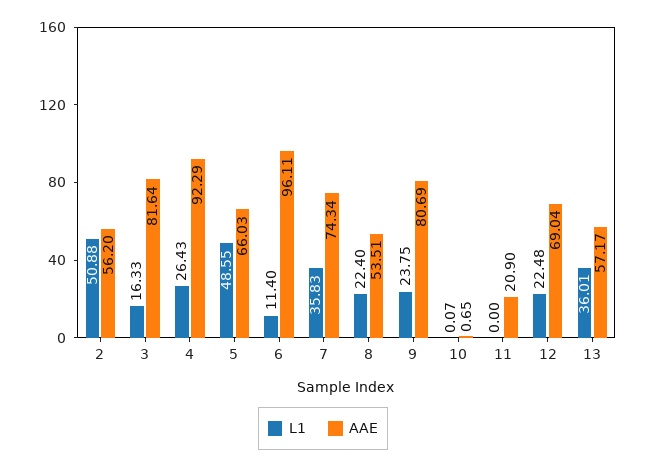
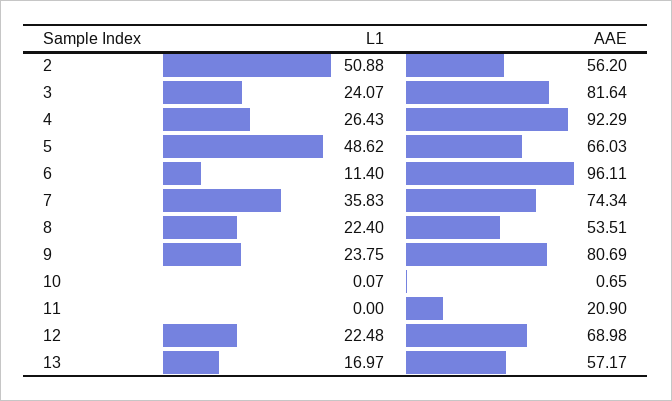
L1, 3: 16.33 -> 24.07
L1, 5: 48.55 -> 48.62
AAE, 12: 69.04 -> 68.98
L1, 13: 36.01 -> 16.97

